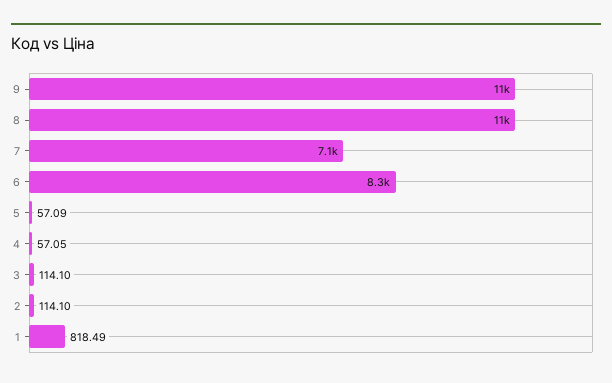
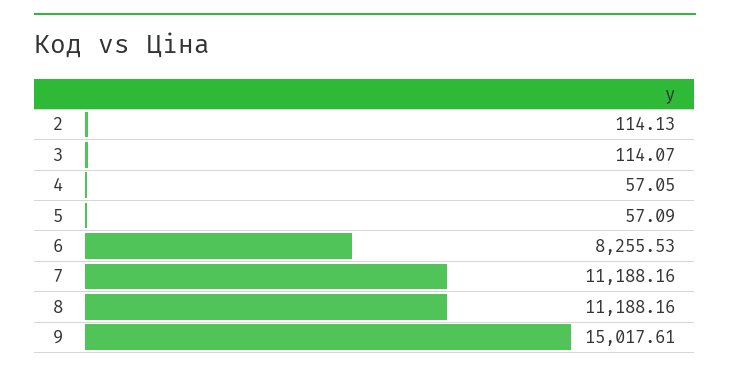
9: 11000 -> 15017.61
7: 7100 -> 11188.16
3: 114.1 -> 114.07
2: 114.1 -> 114.13
1: 818.49 -> none

